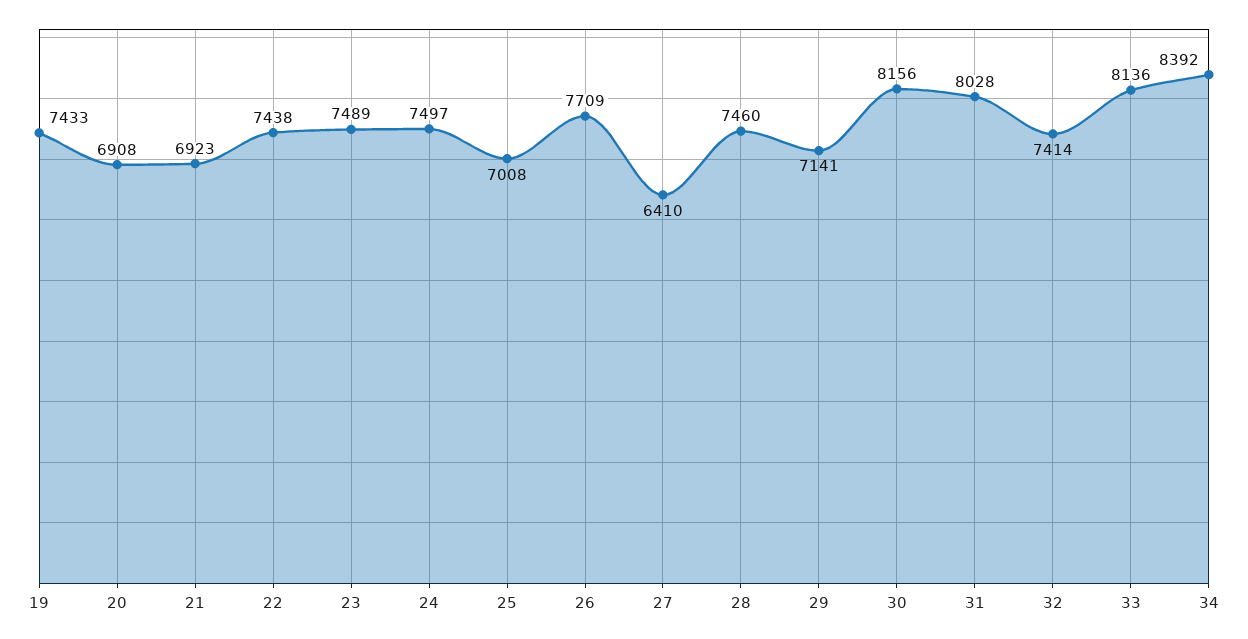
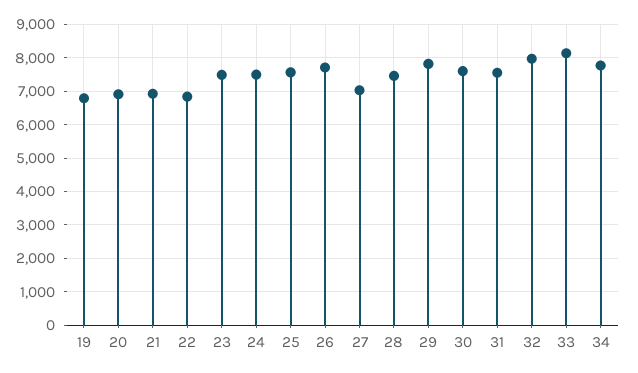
19: 7433 -> 6800
22: 7438 -> 6800
25: 7008 -> 7600
27: 6410 -> 7000
29: 7141 -> 7800
30: 8156 -> 7600
31: 8028 -> 7600
32: 7414 -> 8000
34: 8392 -> 7800

